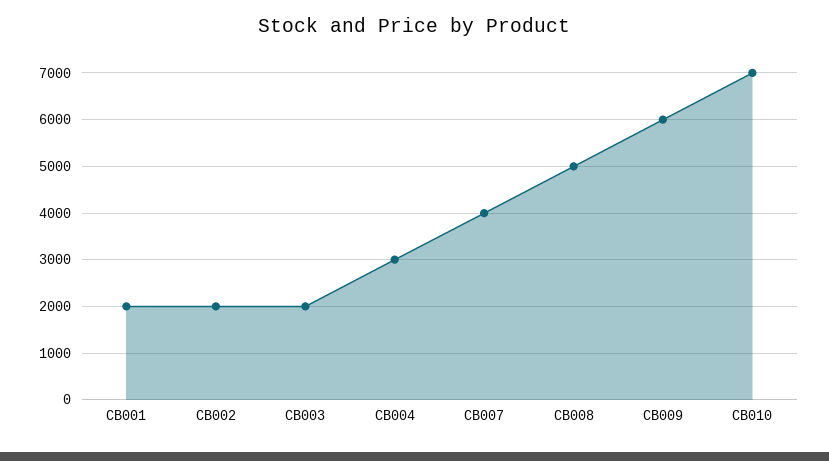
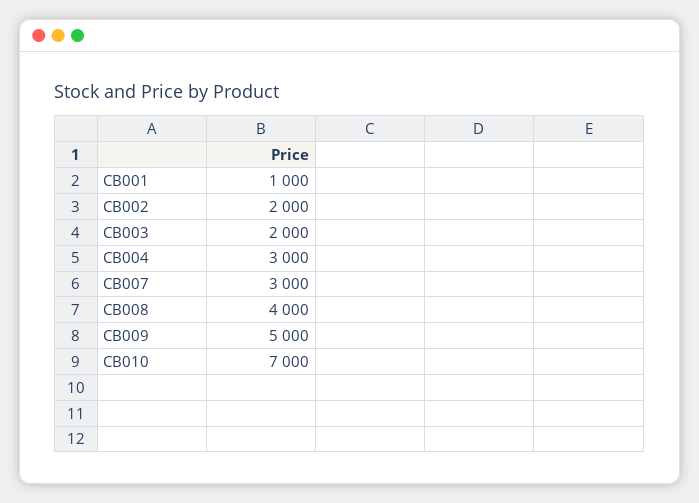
CB001: 2000 -> 1000
CB007: 4000 -> 3000
CB008: 5000 -> 4000
CB009: 6000 -> 5000

